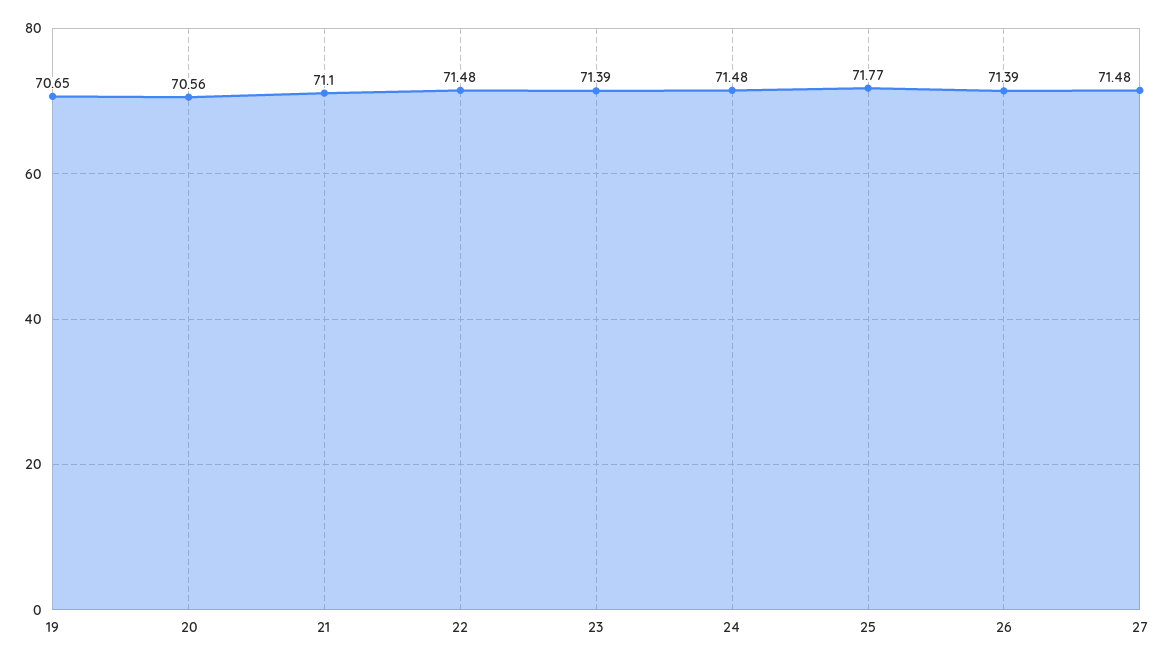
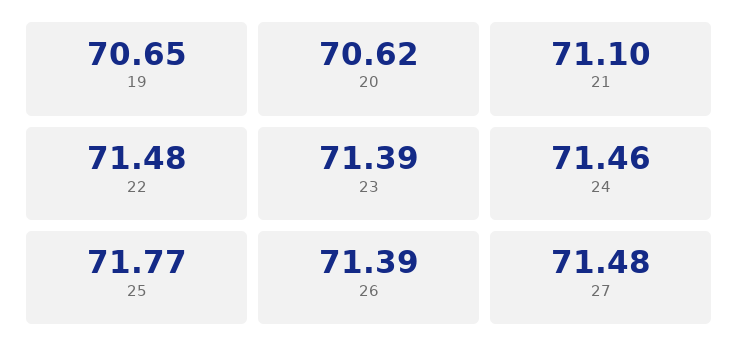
20: 70.56 -> 70.62
24: 71.48 -> 71.46

